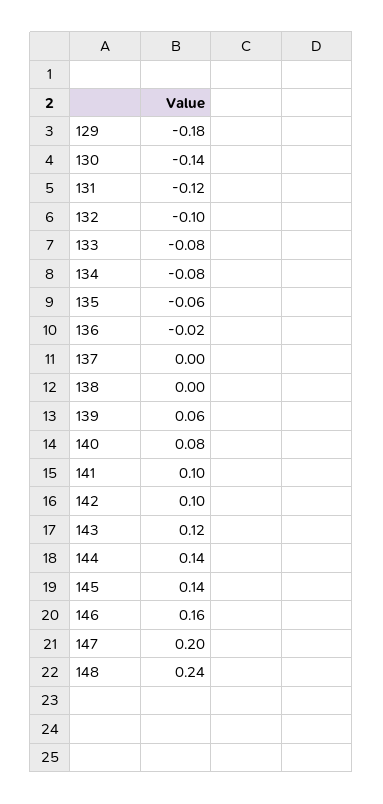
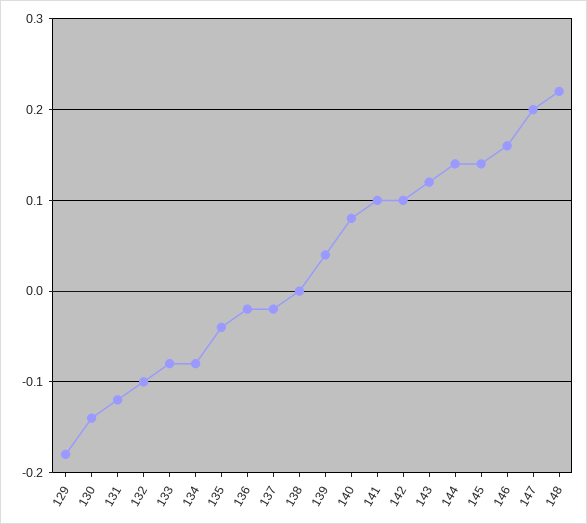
135: -0.06 -> -0.04
137: 0 -> -0.02
139: 0.06 -> 0.04
148: 0.24 -> 0.22

